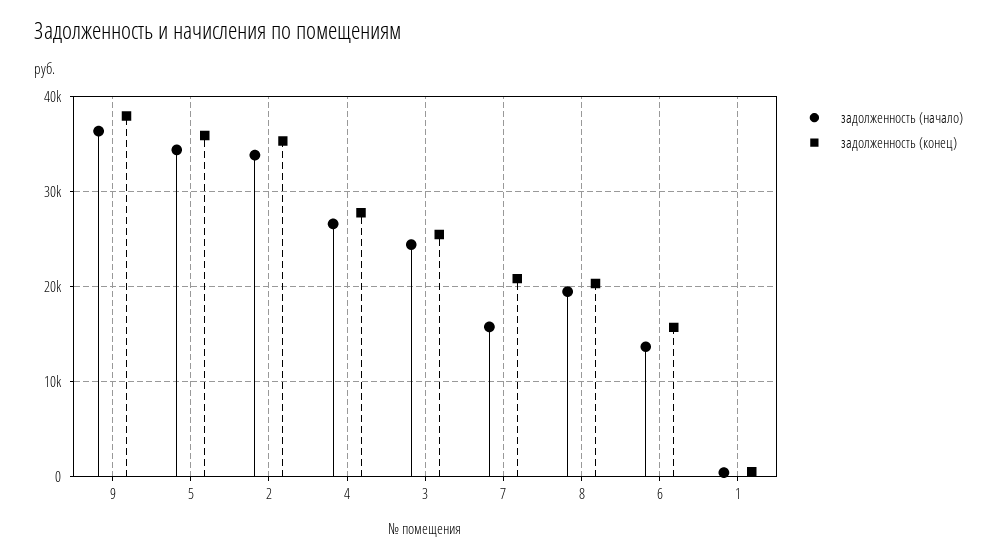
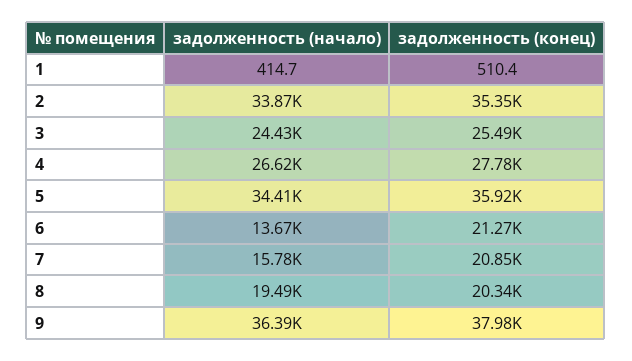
задолженность (конец), 6: 16000 -> 21270

